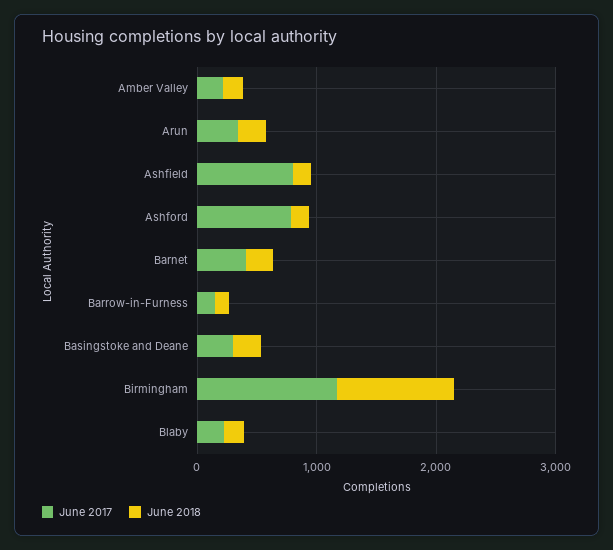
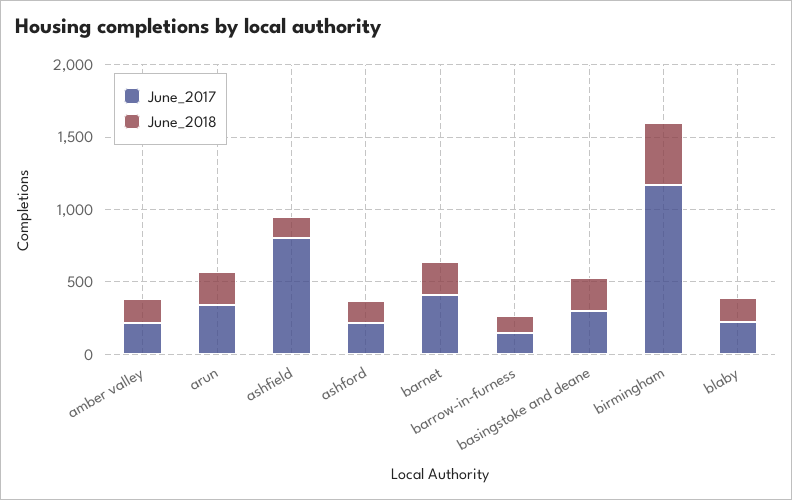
June 2017, Ashford: 800 -> 200
June 2018, Birmingham: 1000 -> 400

